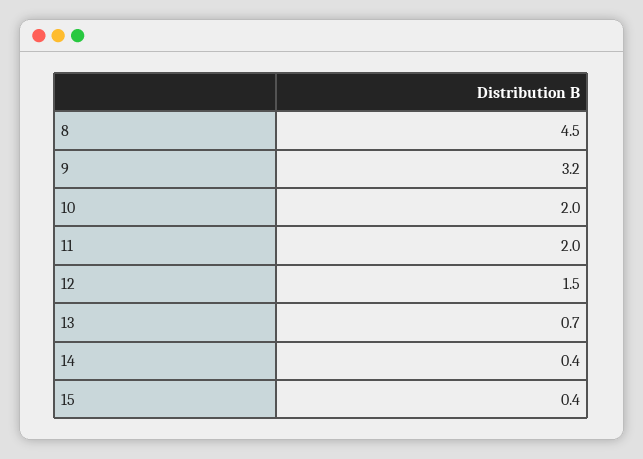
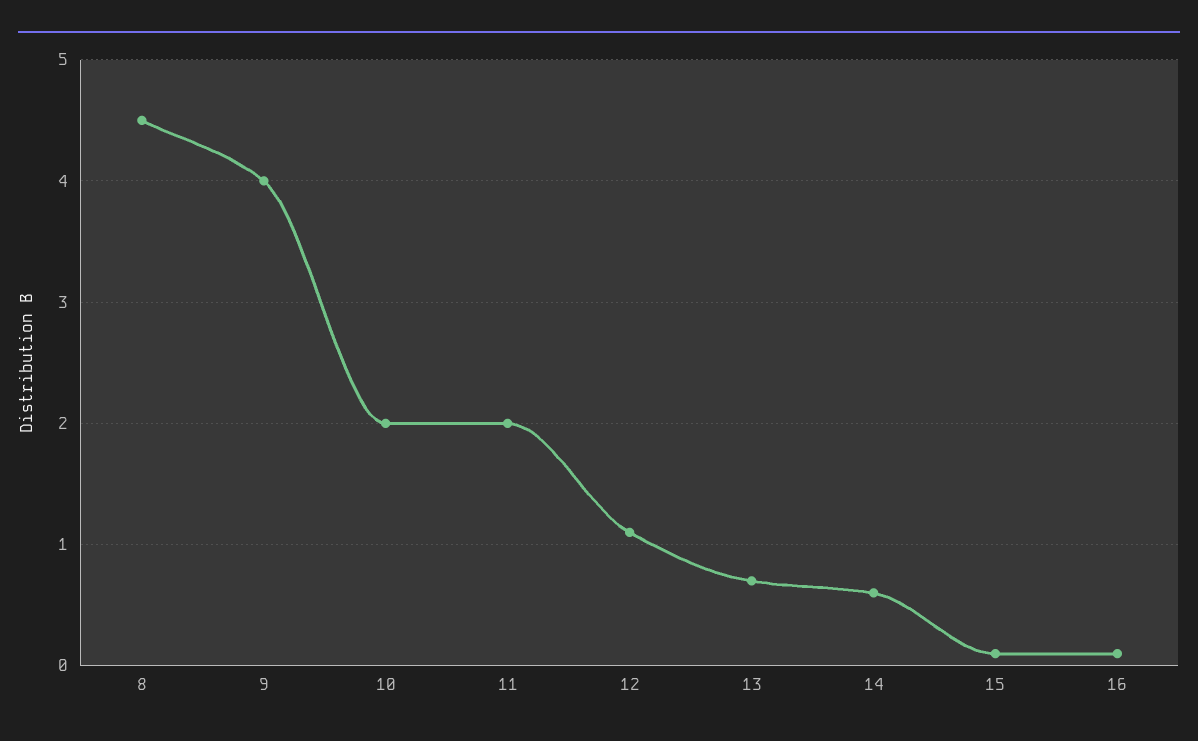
9: 3.2 -> 4
12: 1.5 -> 1.1
14: 0.4 -> 0.6
15: 0.4 -> 0.1
16: none -> 0.1

